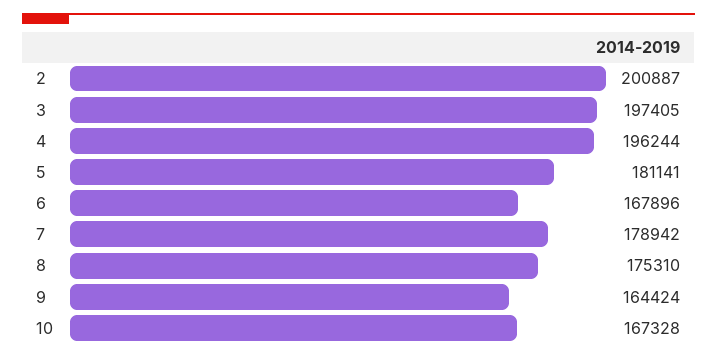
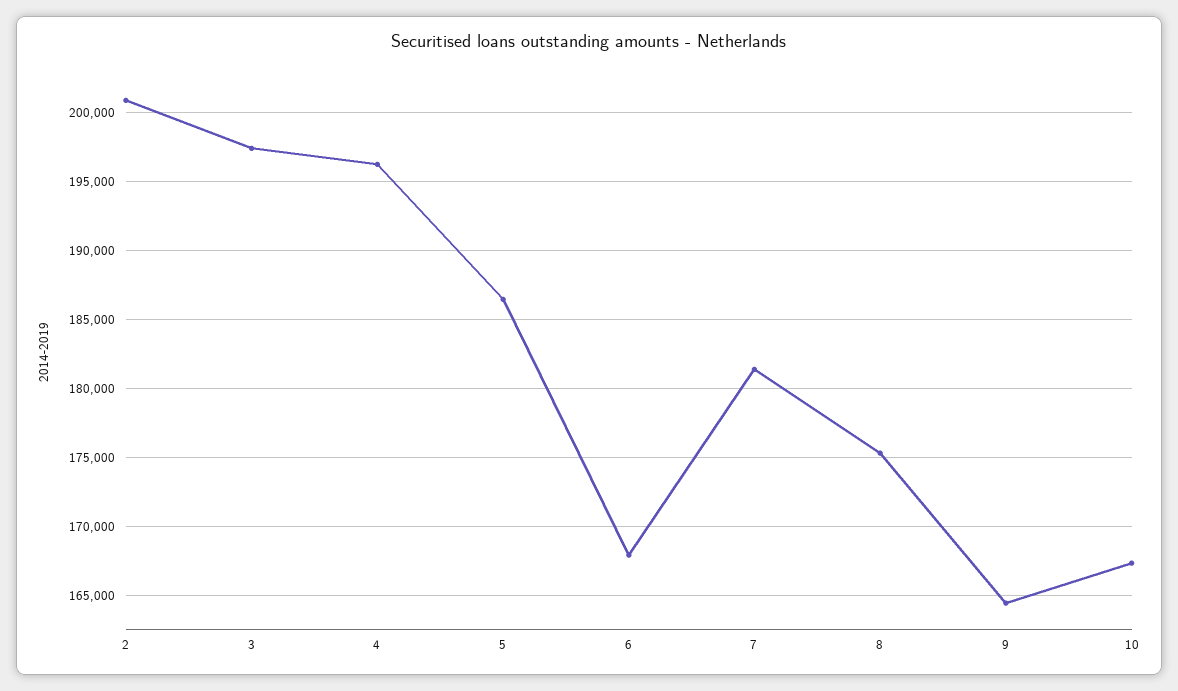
5: 181141 -> 186500
7: 178942 -> 181500

